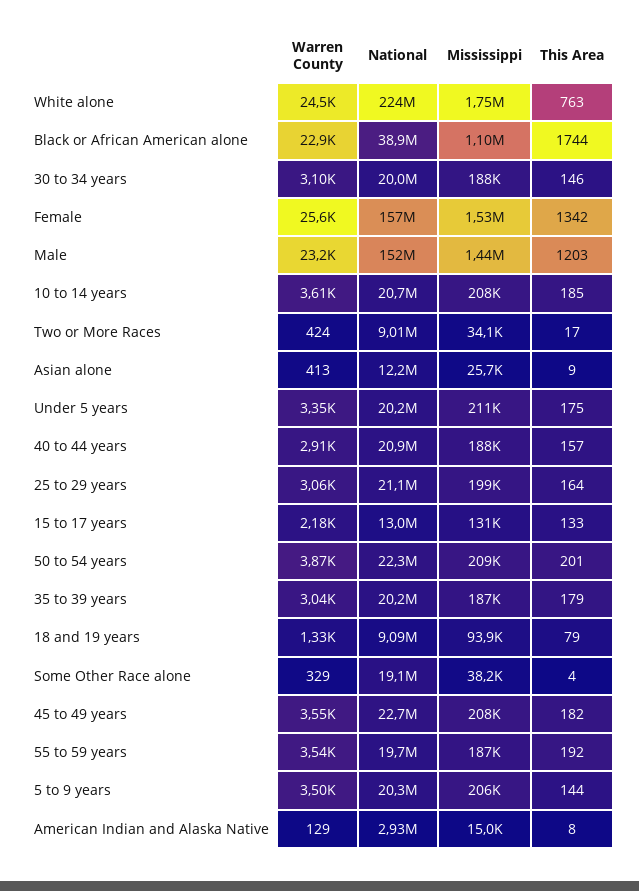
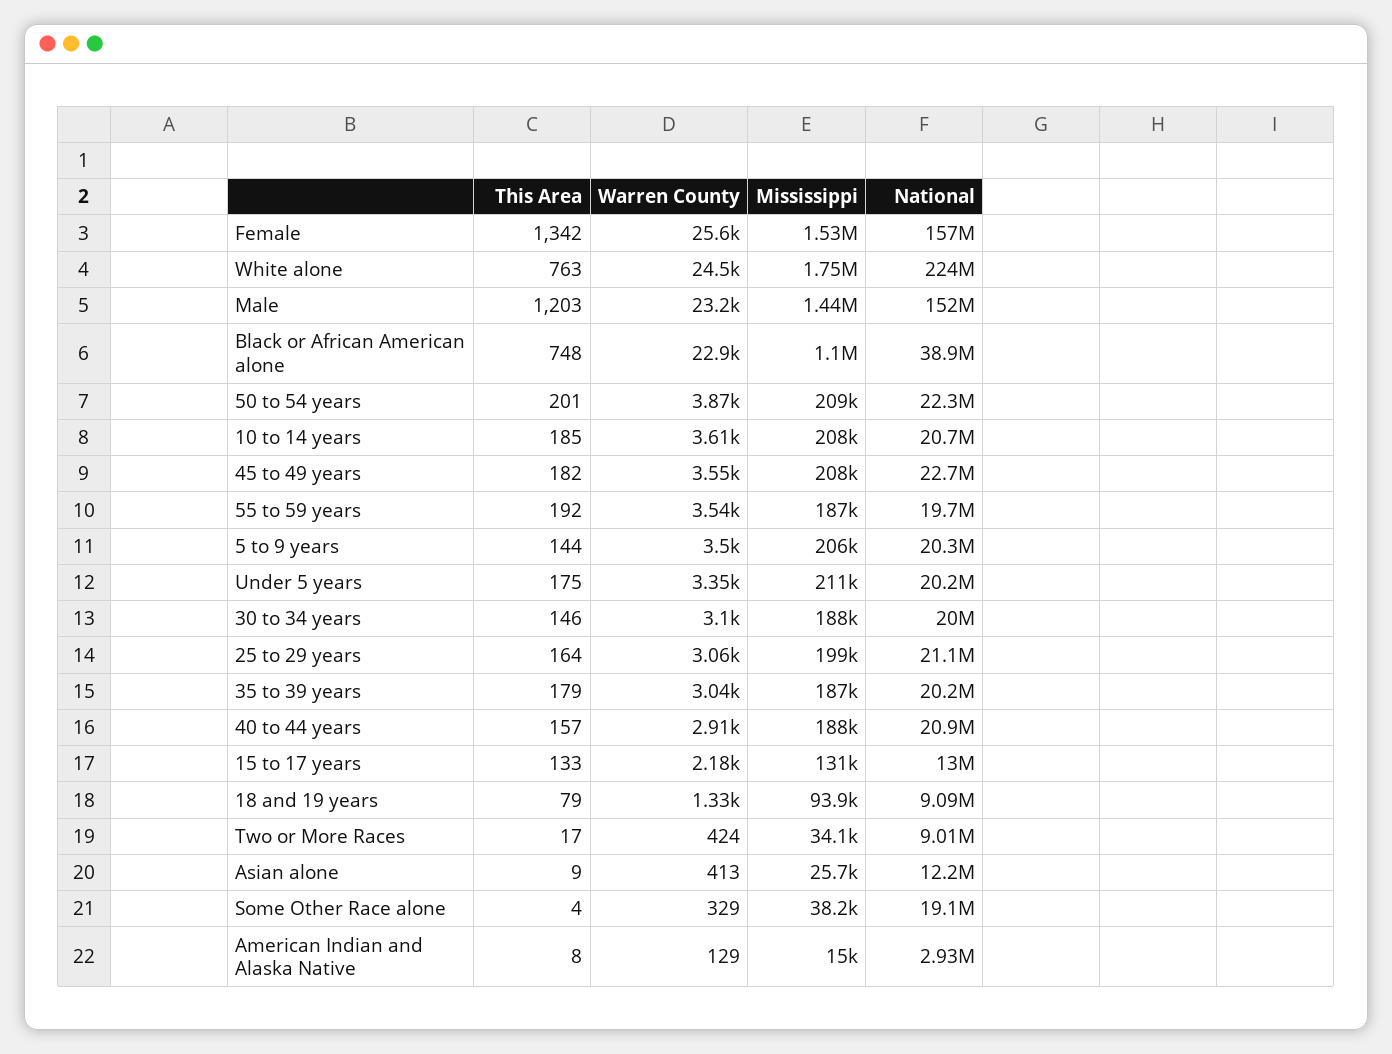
This Area, Black or African American alone: 1744 -> 748

